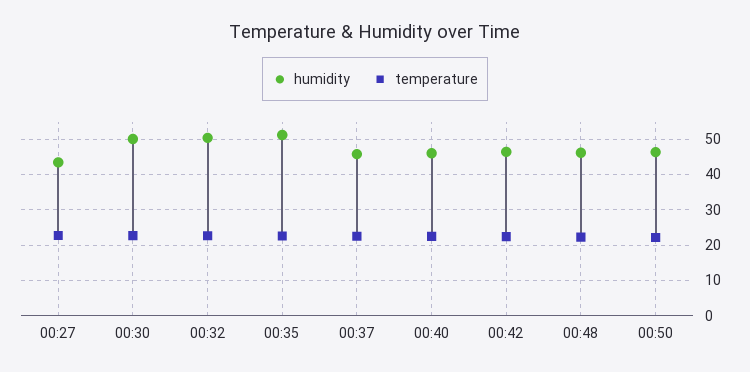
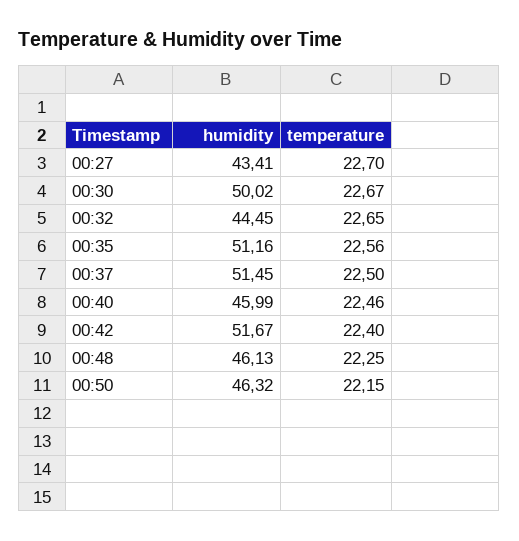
humidity, 00:32: 50 -> 44.45
humidity, 00:37: 46 -> 51.45
humidity, 00:42: 46 -> 51.67

